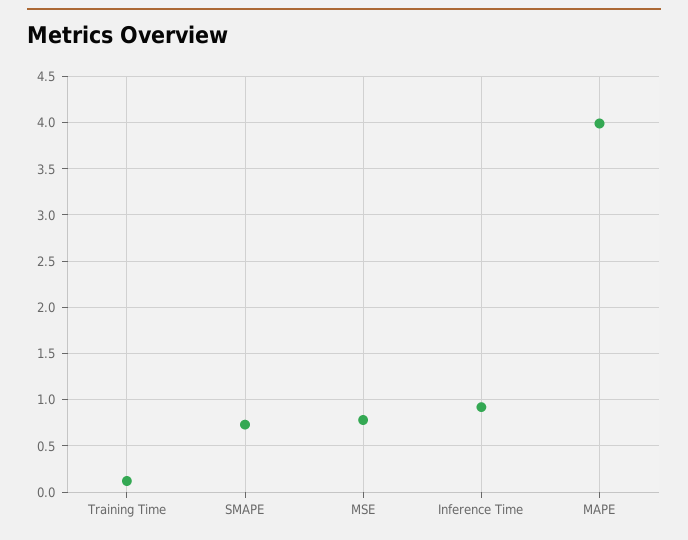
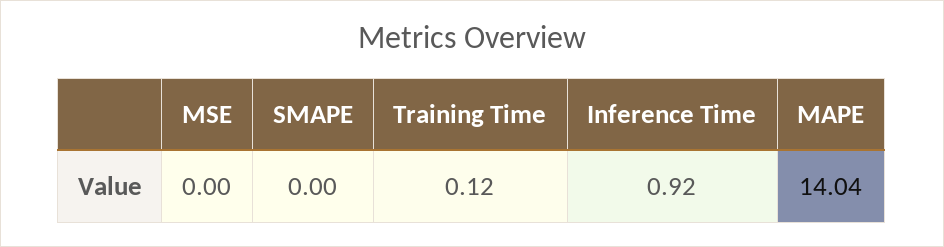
SMAPE: 0.7 -> 0
MSE: 0.8 -> 0
MAPE: 4 -> 14.04

